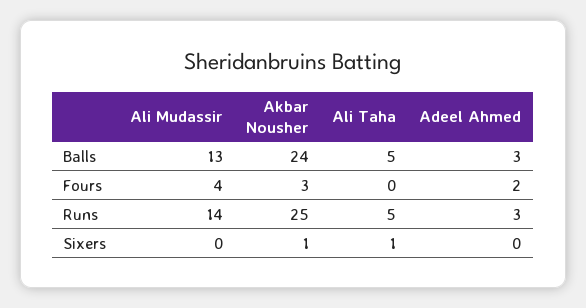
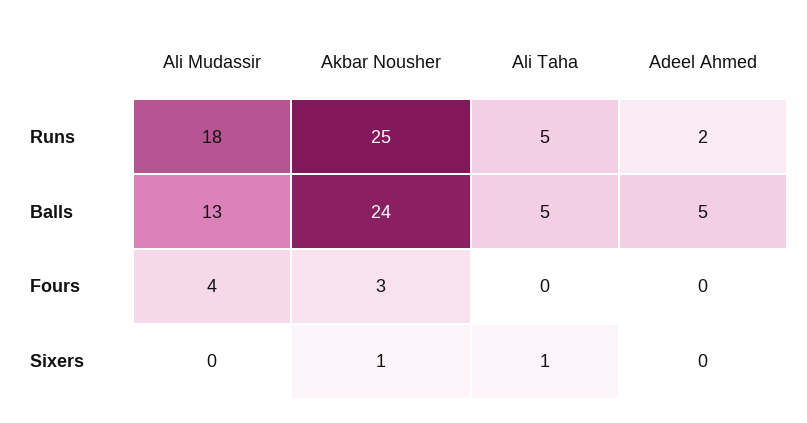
Adeel Ahmed, Balls: 3 -> 5
Adeel Ahmed, Fours: 2 -> 0
Ali Mudassir, Runs: 14 -> 18
Adeel Ahmed, Runs: 3 -> 2

